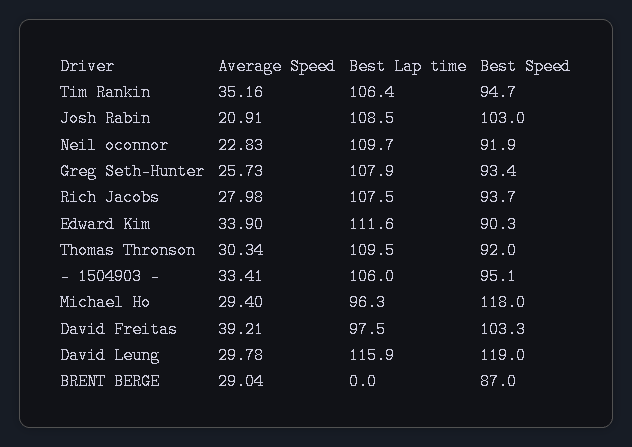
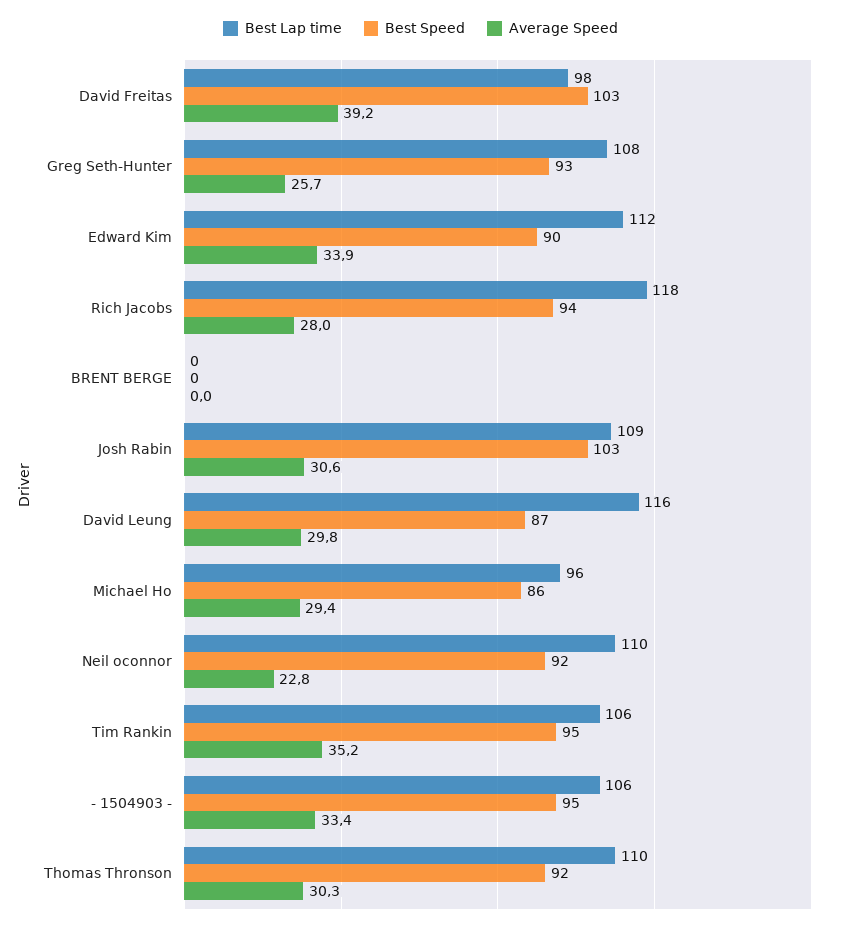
Average Speed, Josh Rabin: 20.91 -> 30.6
Best Lap time, Rich Jacobs: 107.5 -> 118
Best Speed, Michael Ho: 118 -> 86
Best Speed, David Leung: 119 -> 87
Average Speed, BRENT BERGE: 29.04 -> 0
Best Speed, BRENT BERGE: 87 -> 0

